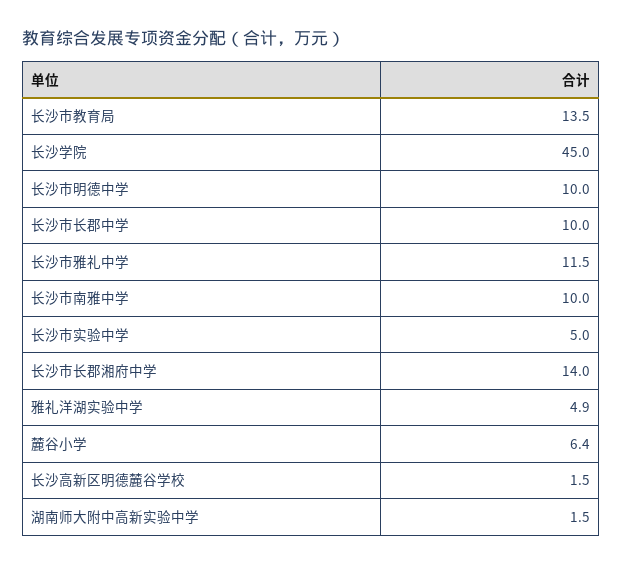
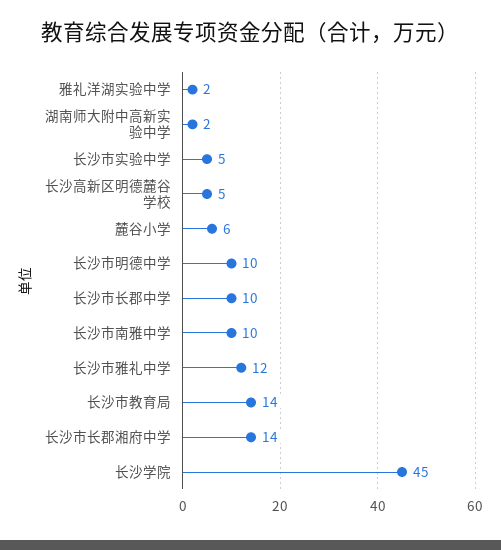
雅礼洋湖实验中学: 4.9 -> 2
长沙高新区明德麓谷学校: 1.5 -> 5

